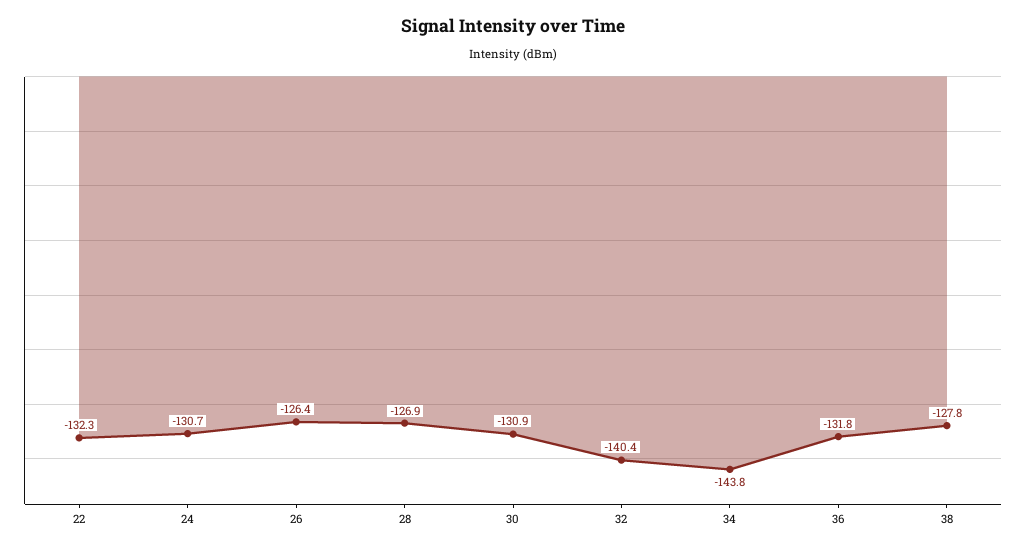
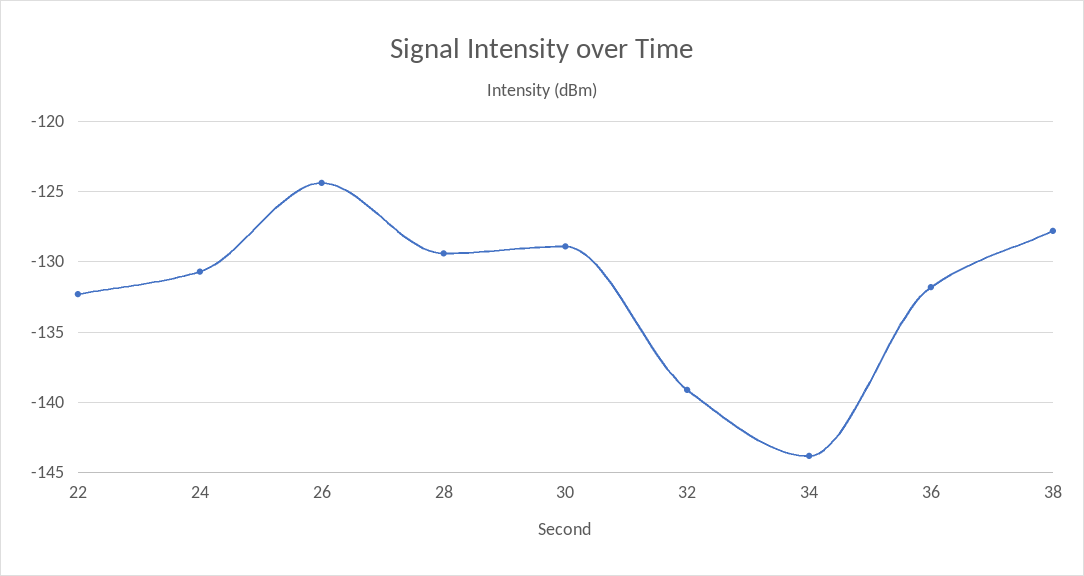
26: -126.4 -> -124.5
28: -126.9 -> -129.5
30: -130.9 -> -129
32: -140.4 -> -139

